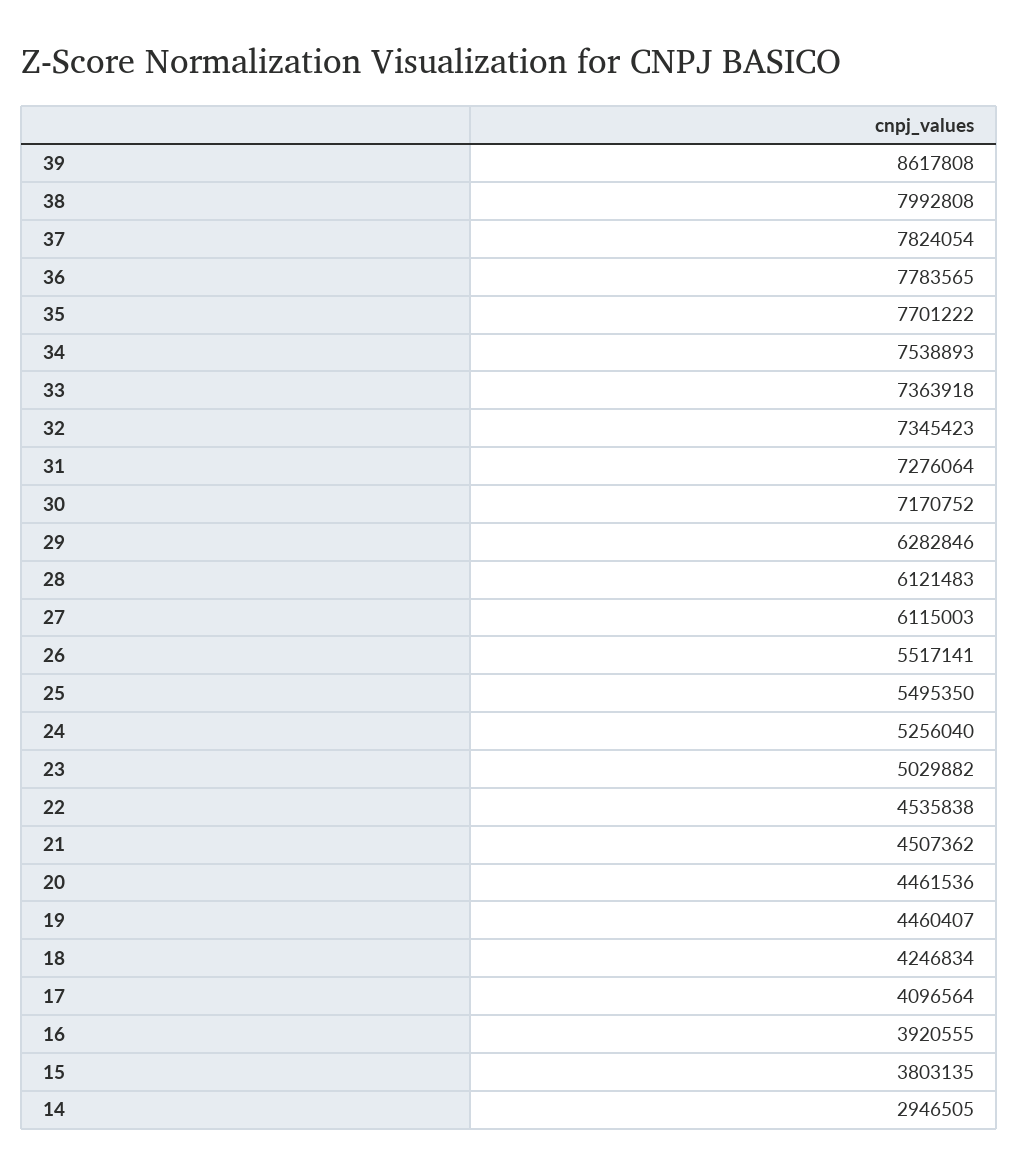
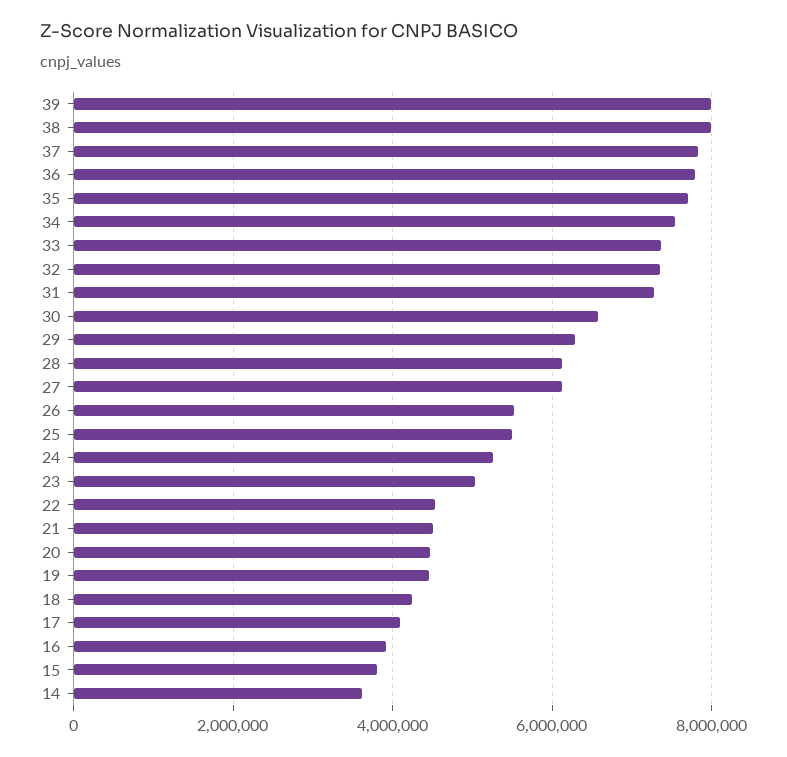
39: 8617808 -> 8000000
30: 7170752 -> 6600000
14: 2946505 -> 3600000

